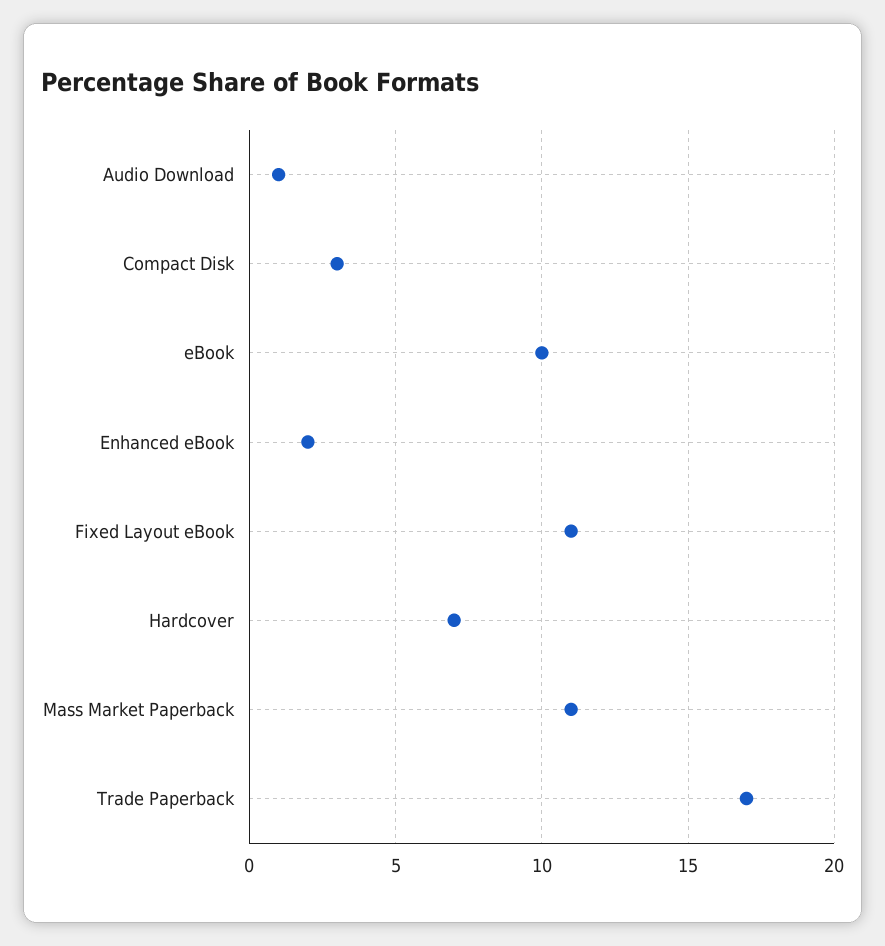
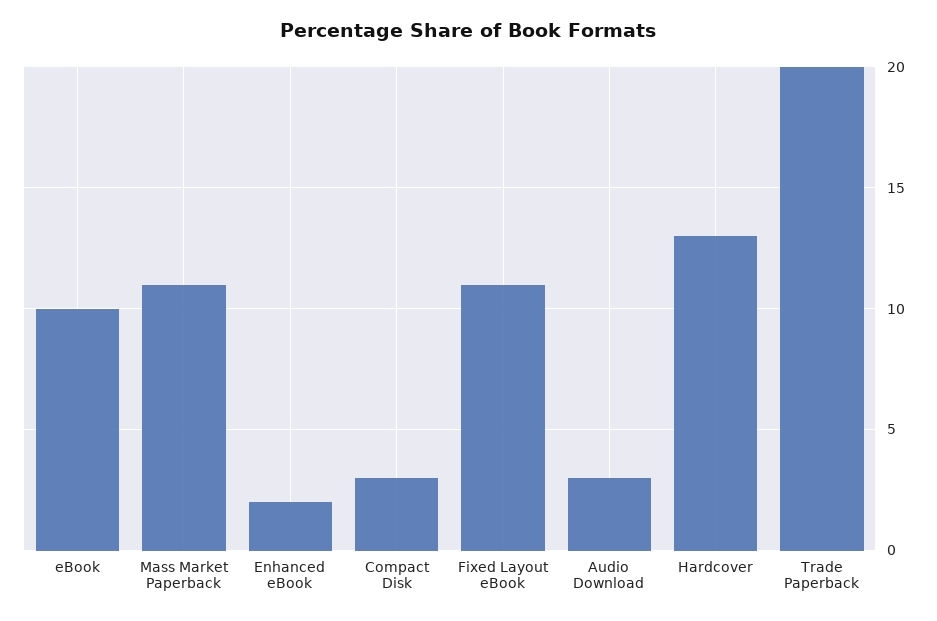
Audio Download: 1 -> 3
Hardcover: 7 -> 13
Trade Paperback: 17 -> 20

